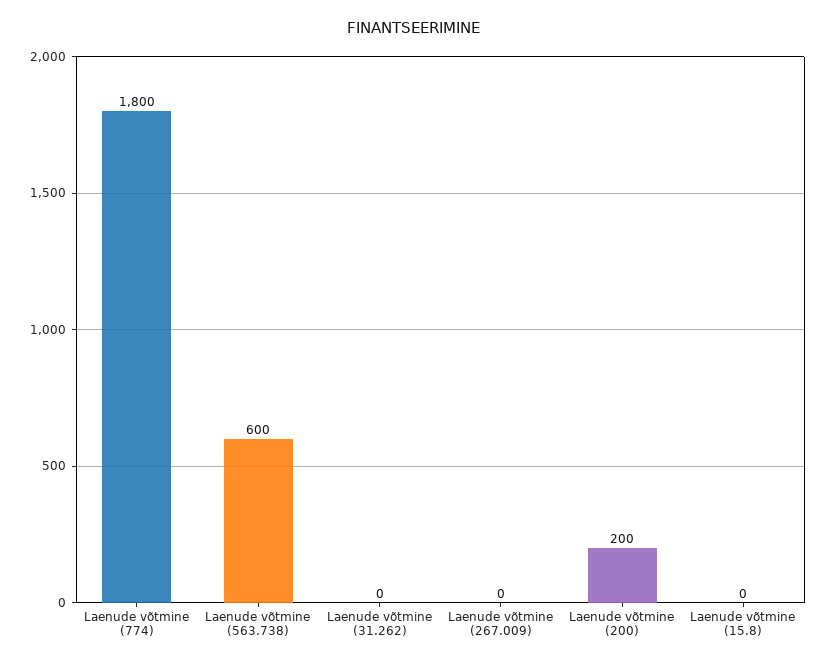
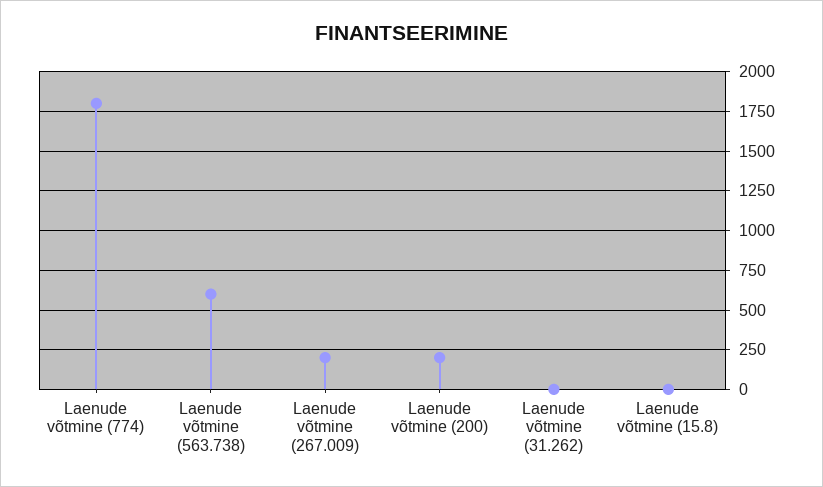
Laenude võtmine (267.009): 0 -> 200

